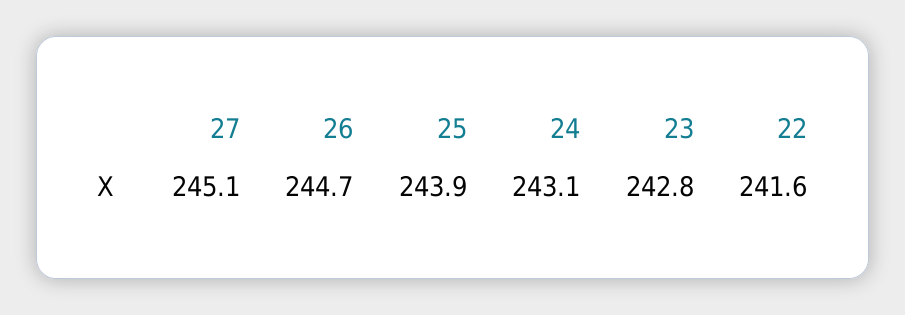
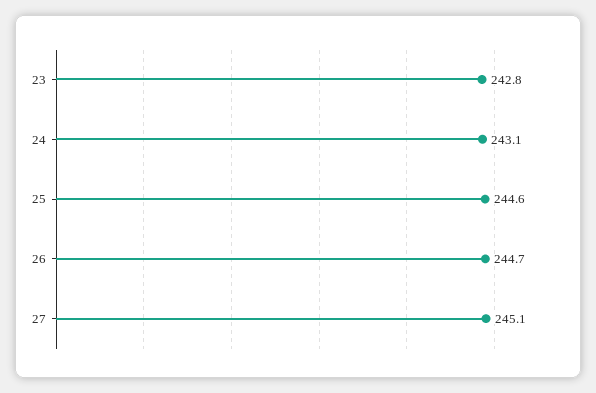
25: 243.9 -> 244.6
22: 241.6 -> none

